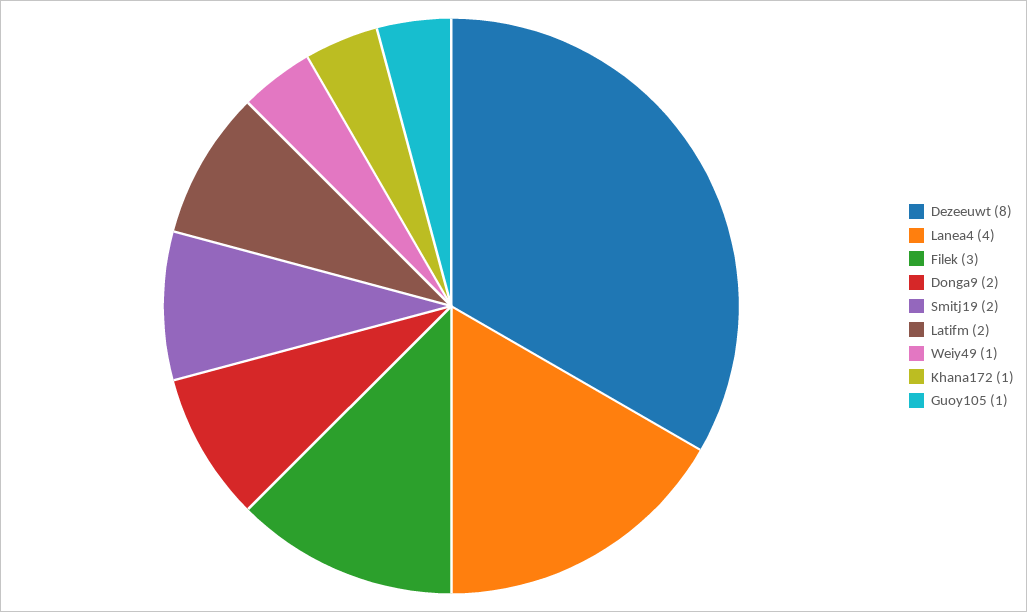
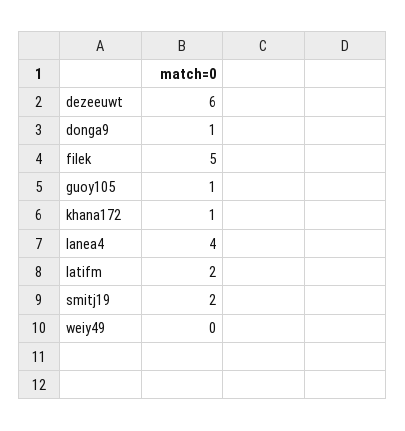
Dezeeuwt: 8 -> 6
Filek: 3 -> 5
Donga9: 2 -> 1
Weiy49: 1 -> 0

